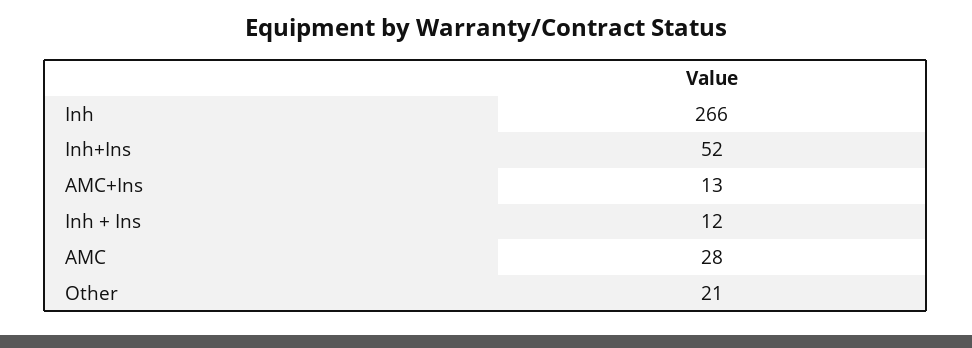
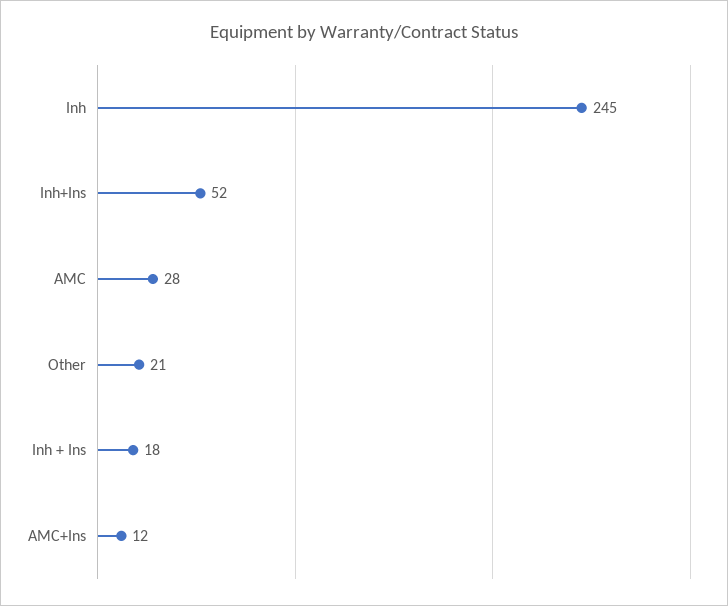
Inh: 266 -> 245
AMC+Ins: 13 -> 12
Inh + Ins: 12 -> 18

